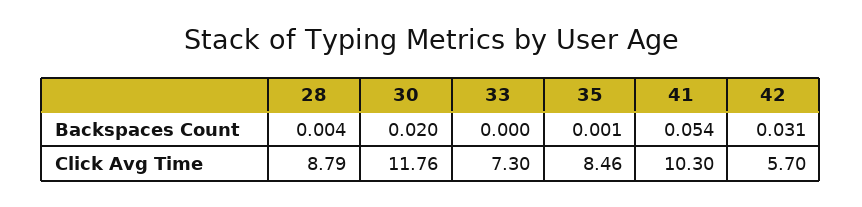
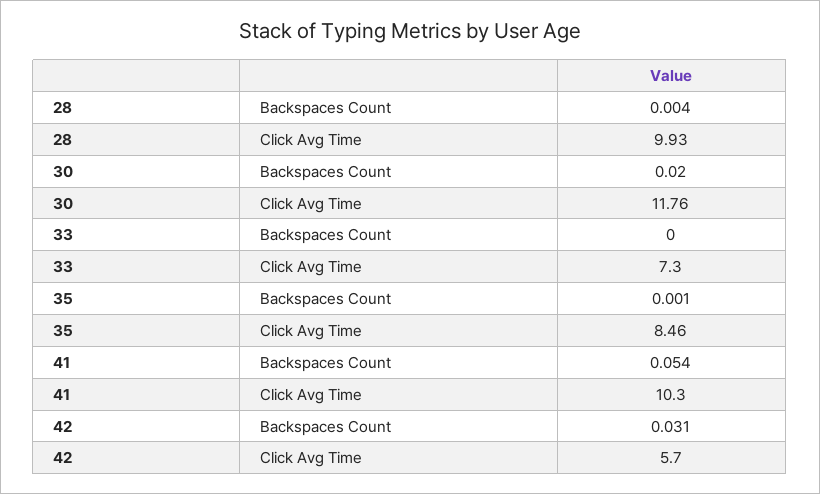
28, Click Avg Time: 8.79 -> 9.93

